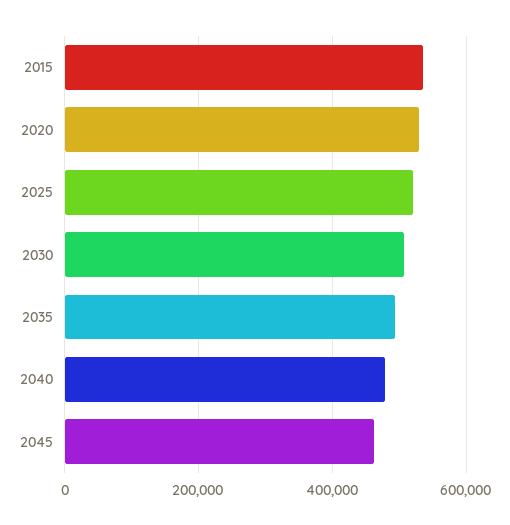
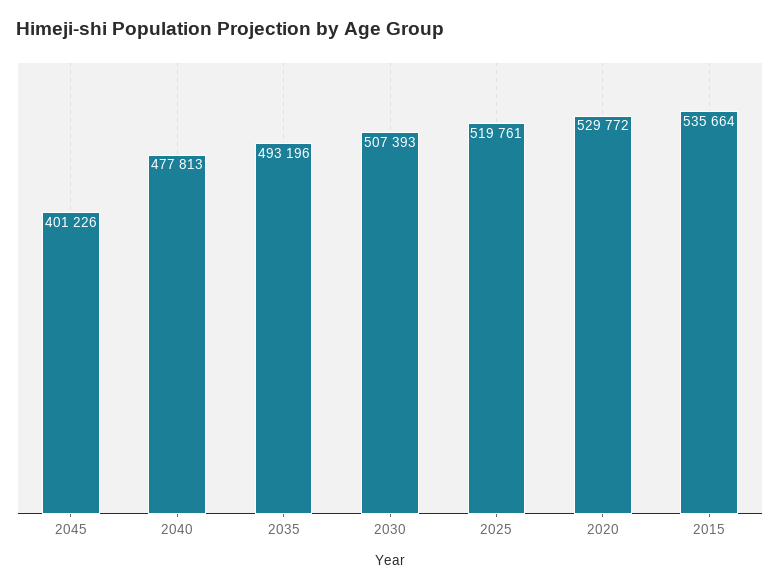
2045: 460000 -> 401226

